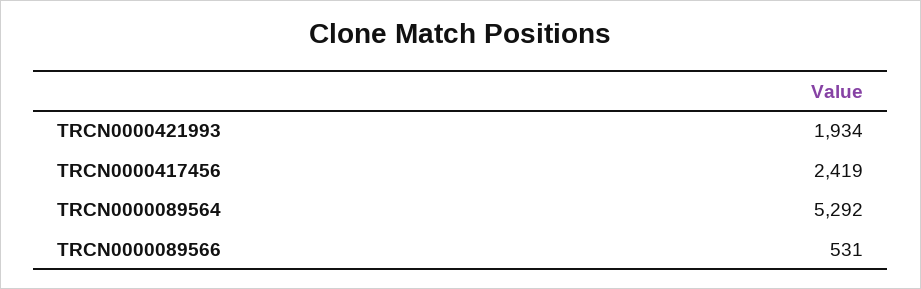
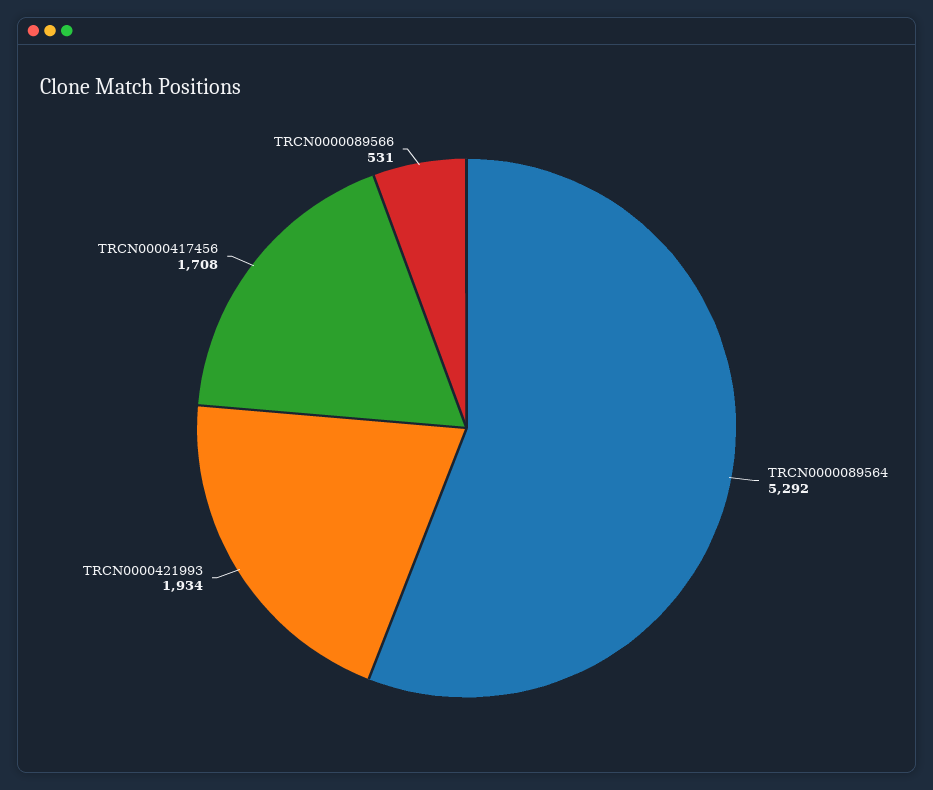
TRCN0000417456: 2419 -> 1708

